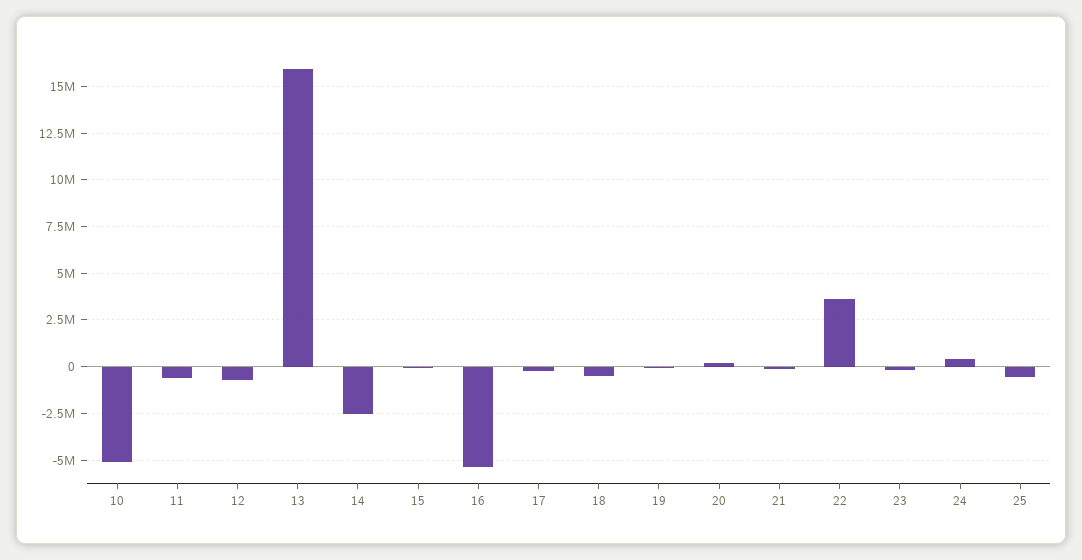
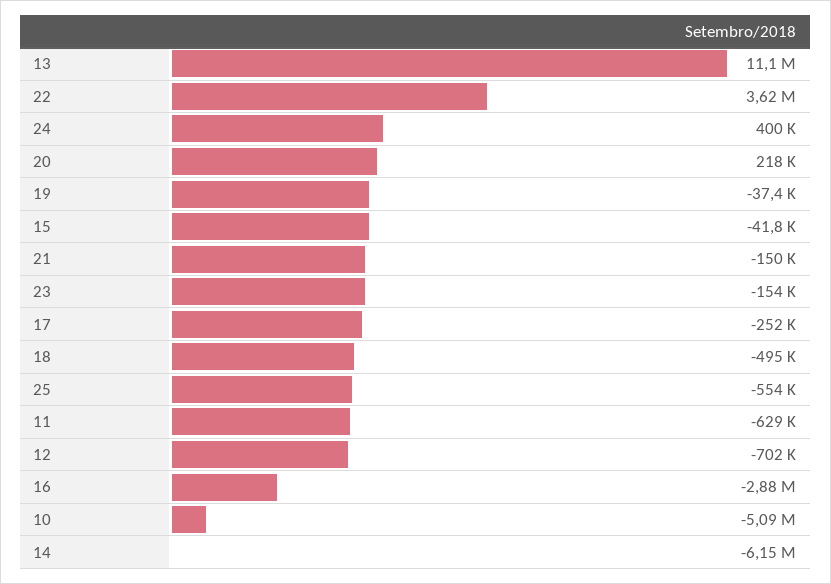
13: 16000000 -> 11100000
14: -2500000 -> -6150000
16: -5500000 -> -2880000

